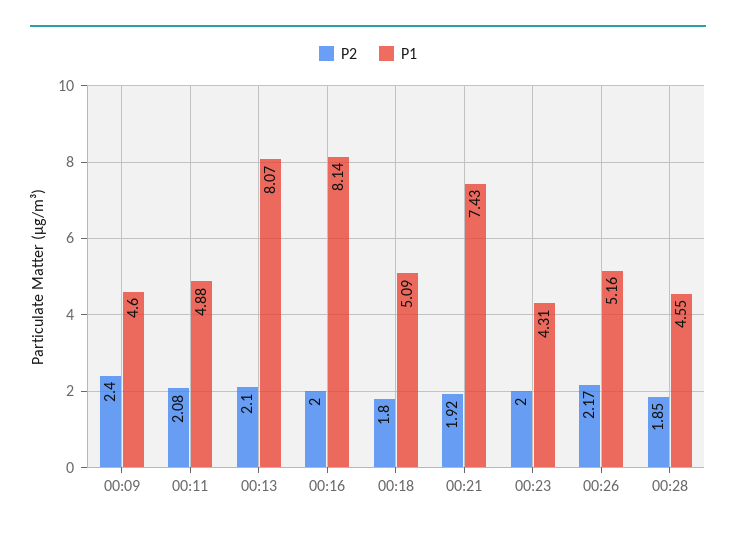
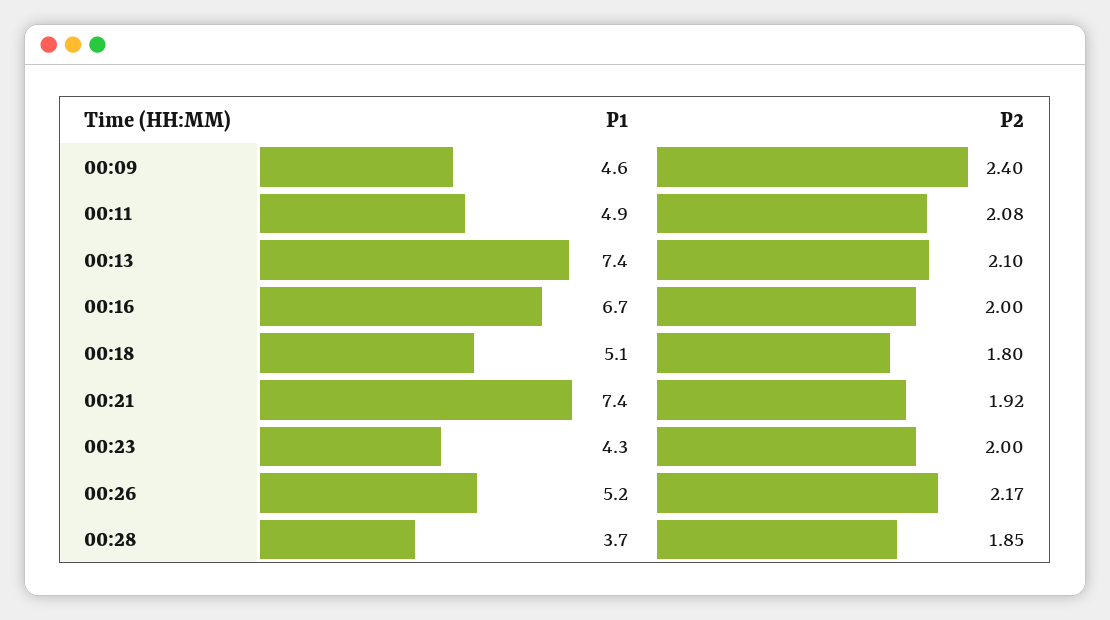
P1, 00:13: 8.07 -> 7.4
P1, 00:16: 8.14 -> 6.7
P1, 00:28: 4.55 -> 3.7

